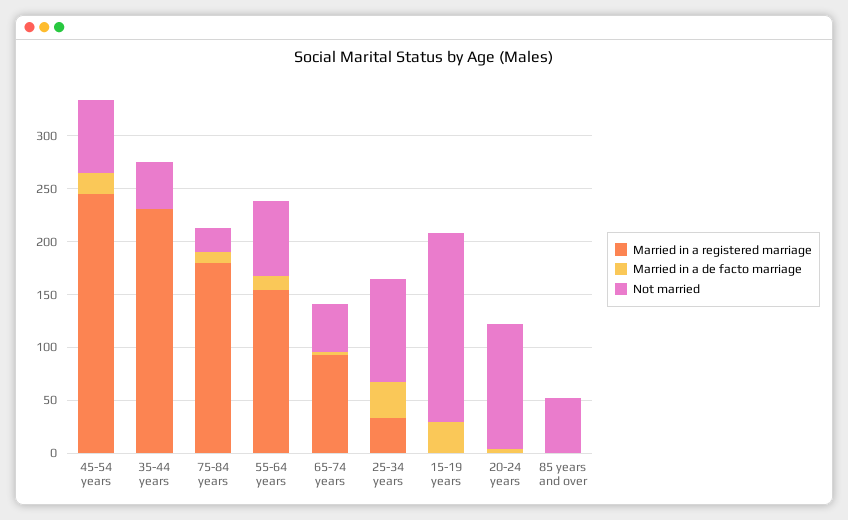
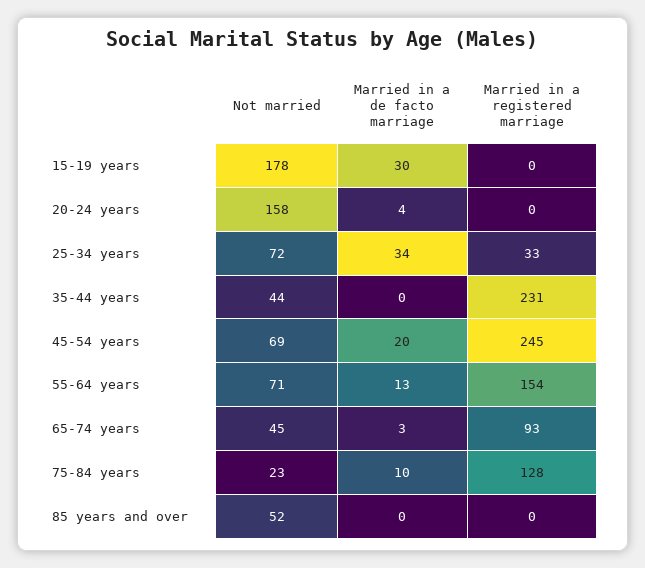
Married in a registered marriage, 75-84 years: 180 -> 128
Not married, 25-34 years: 100 -> 72
Not married, 20-24 years: 120 -> 158

